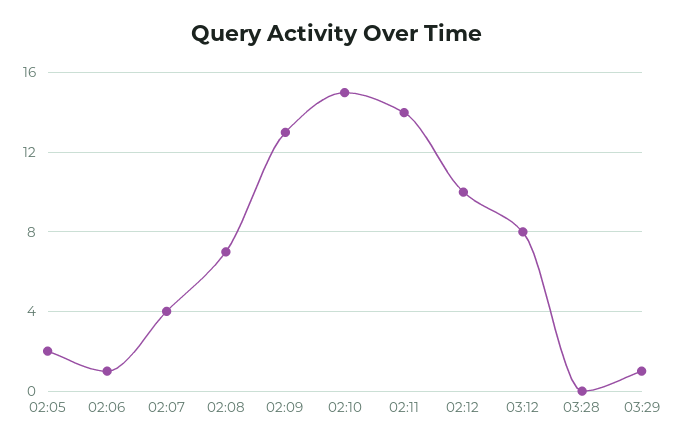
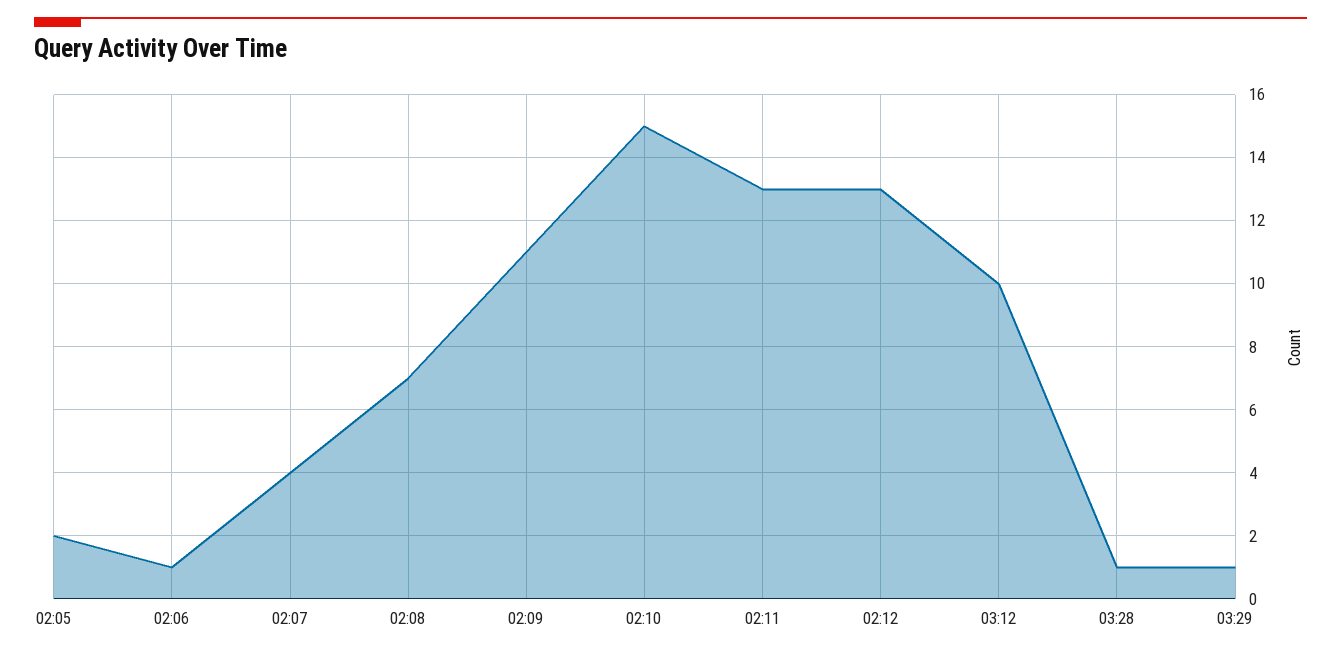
02:09: 13 -> 11
02:11: 14 -> 13
02:12: 10 -> 13
03:12: 8 -> 10
03:28: 0 -> 1

